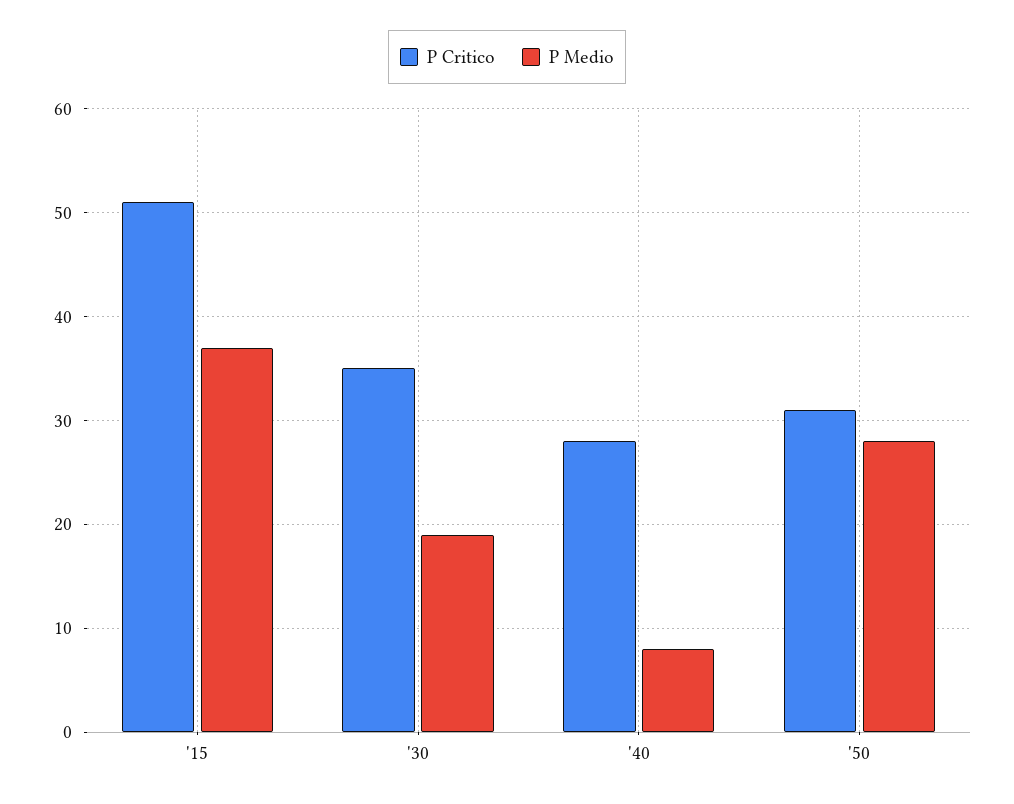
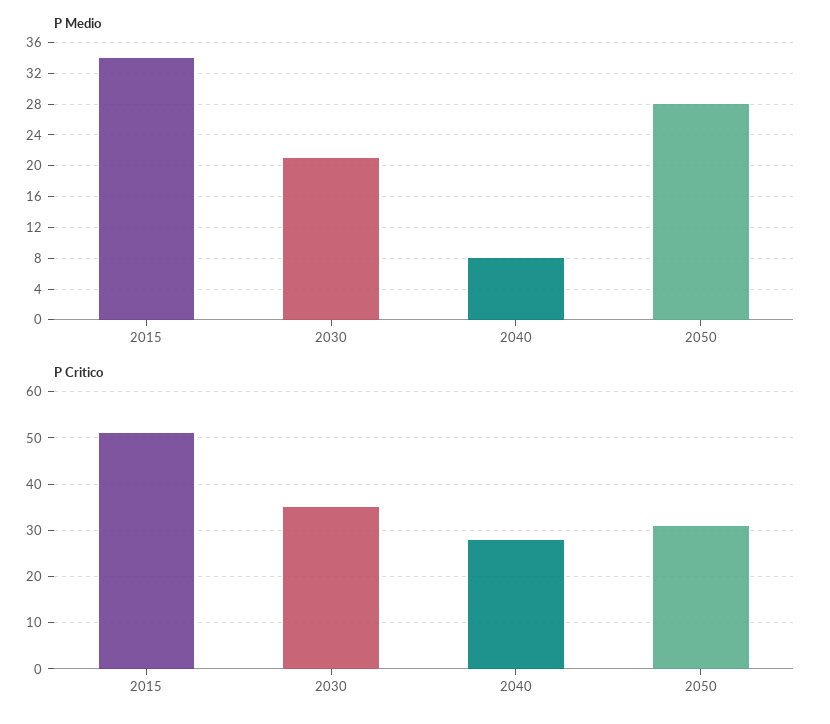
P Medio, '15: 37 -> 34
P Medio, '30: 19 -> 21

